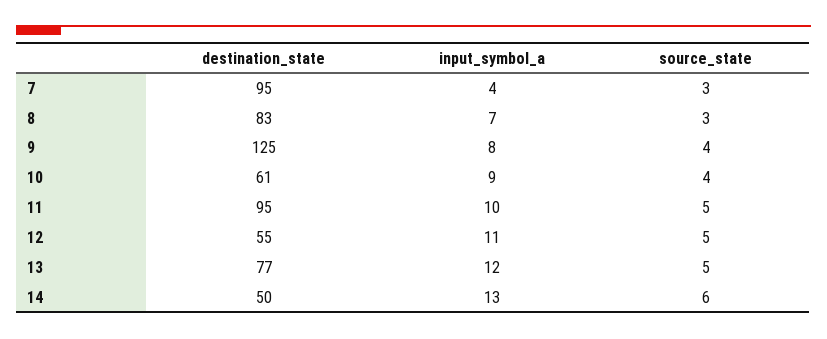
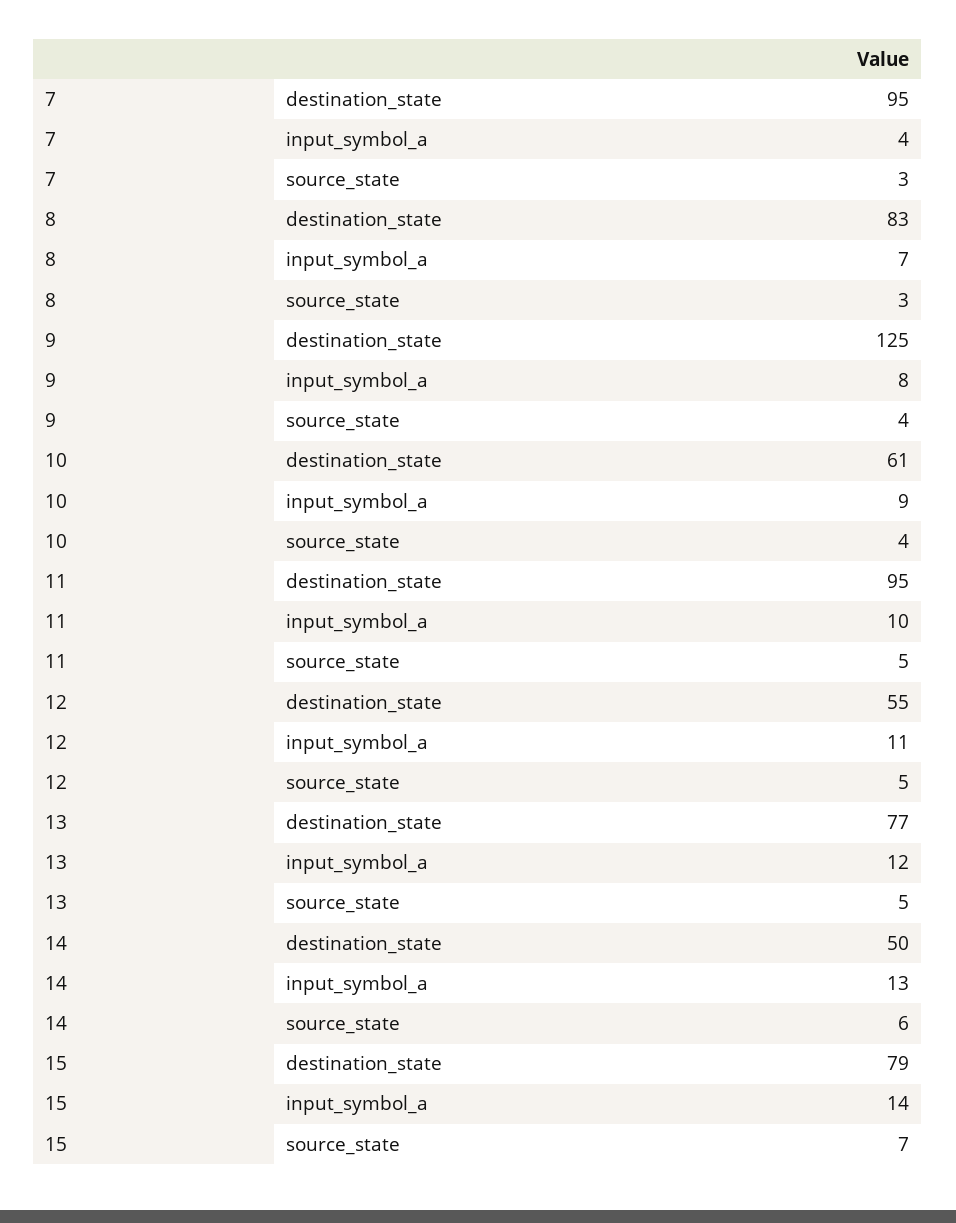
destination_state, 15: none -> 79
input_symbol_a, 15: none -> 14
source_state, 15: none -> 7

